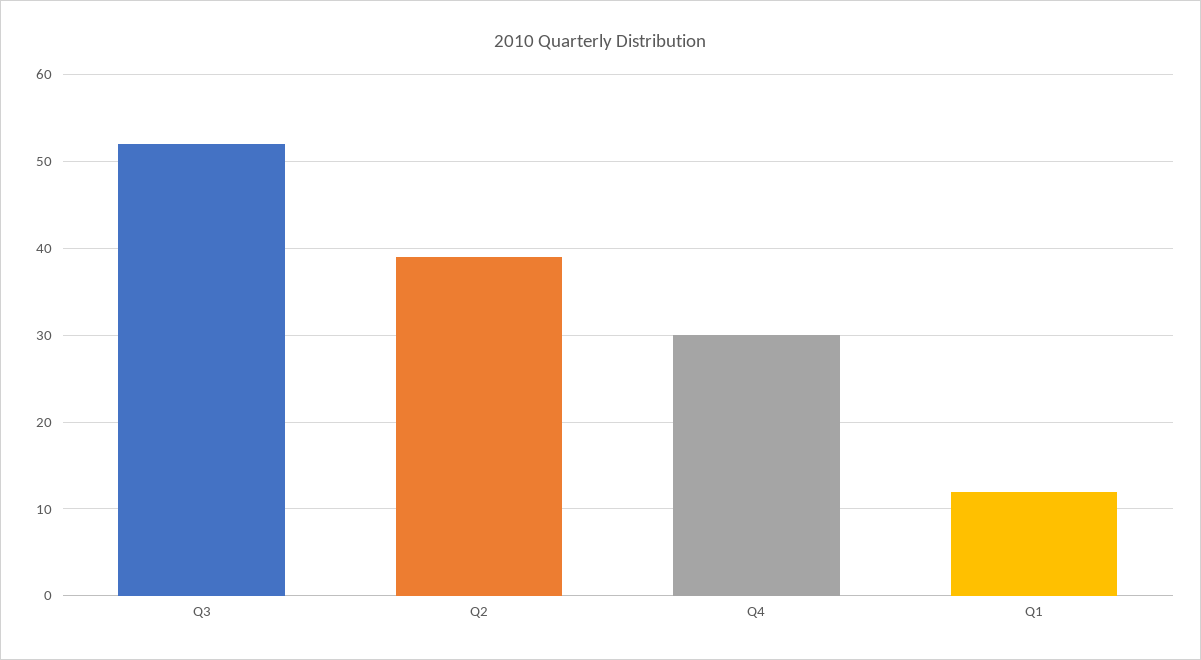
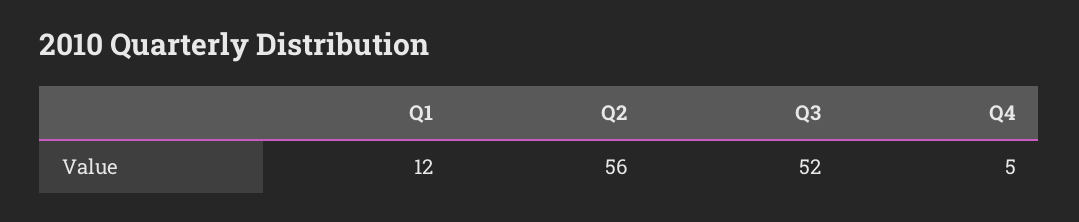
Q2: 39 -> 56
Q4: 30 -> 5

